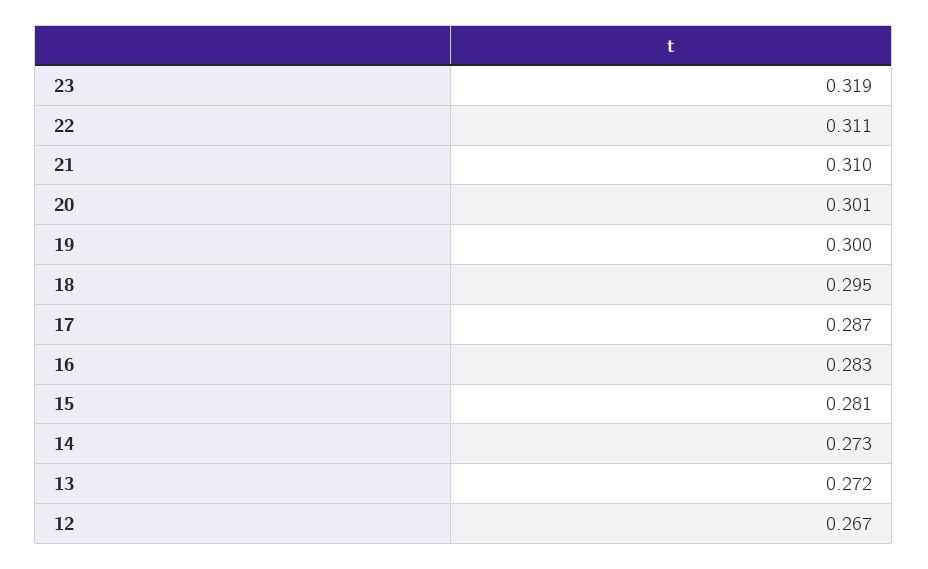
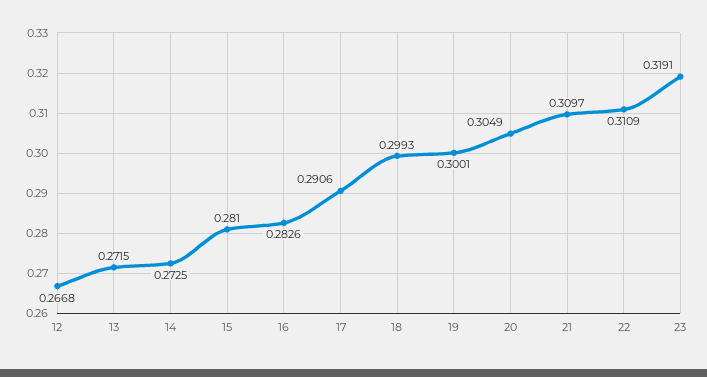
20: 0.301 -> 0.3049
18: 0.295 -> 0.2993
17: 0.287 -> 0.2906

